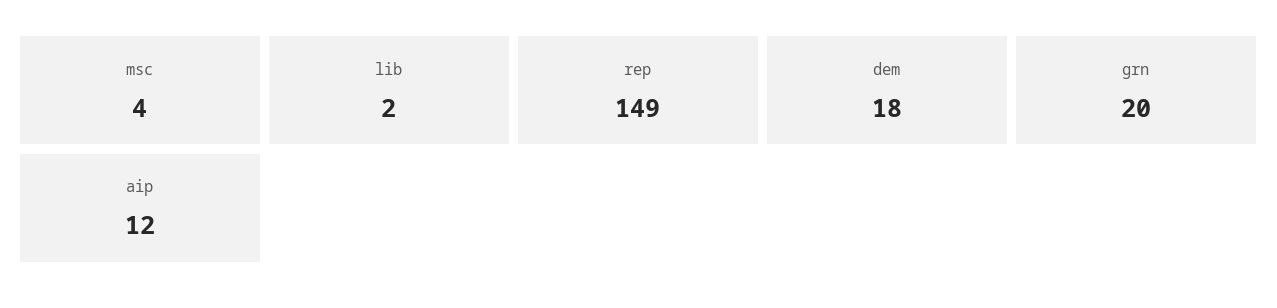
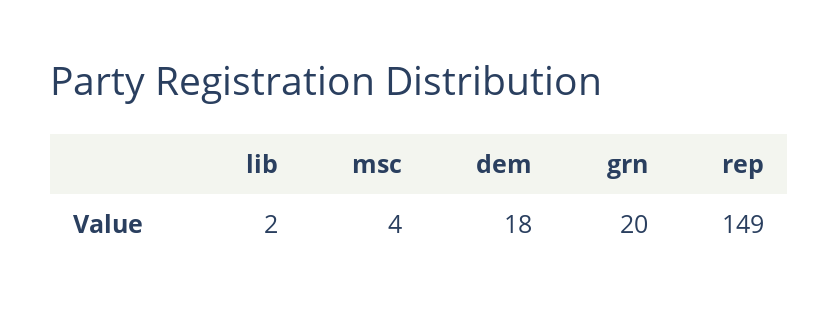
aip: 12 -> none

